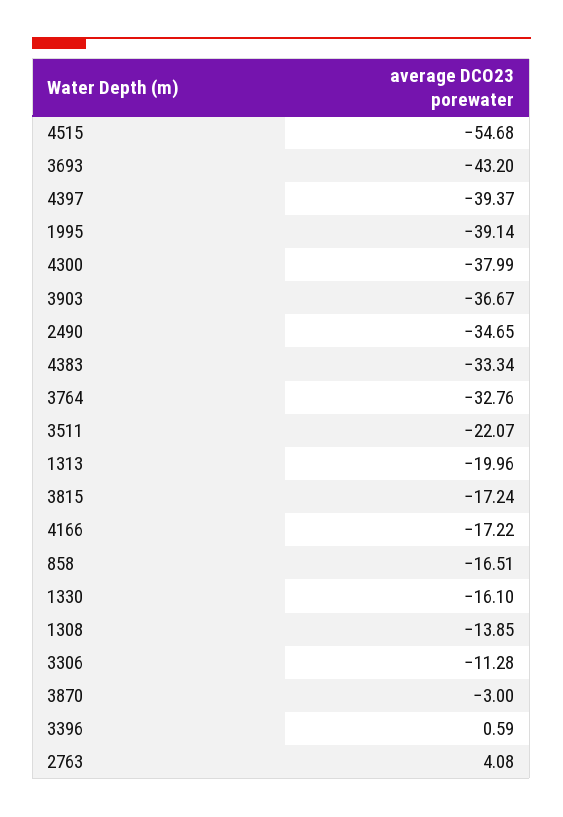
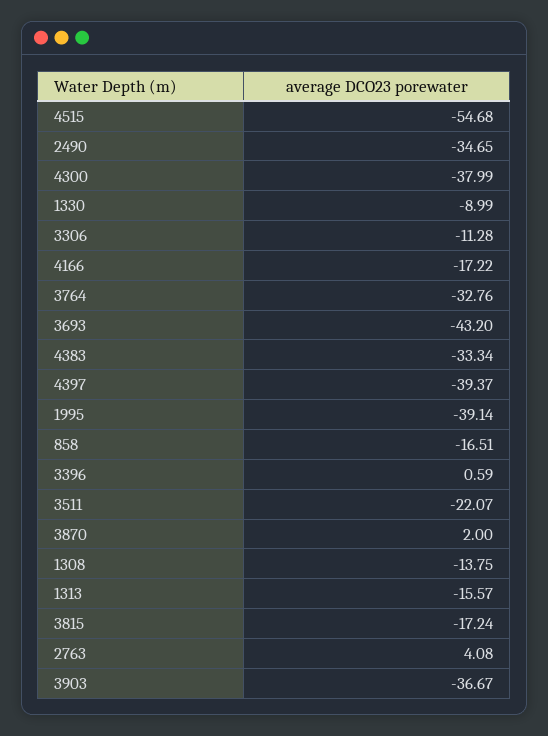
1313: -19.96 -> -15.57
1330: -16.1 -> -8.99
1308: -13.85 -> -13.75
3870: -3 -> 2

